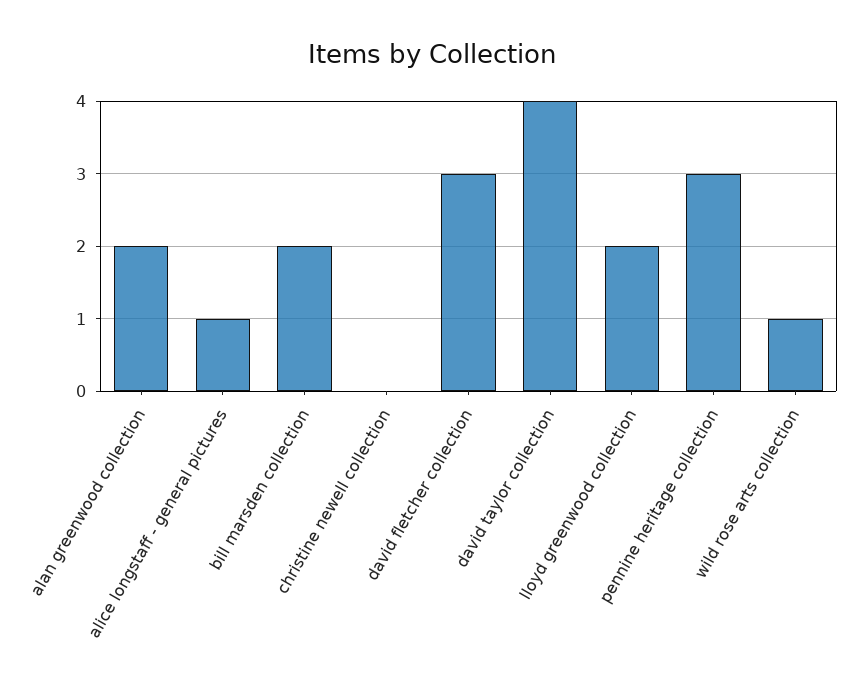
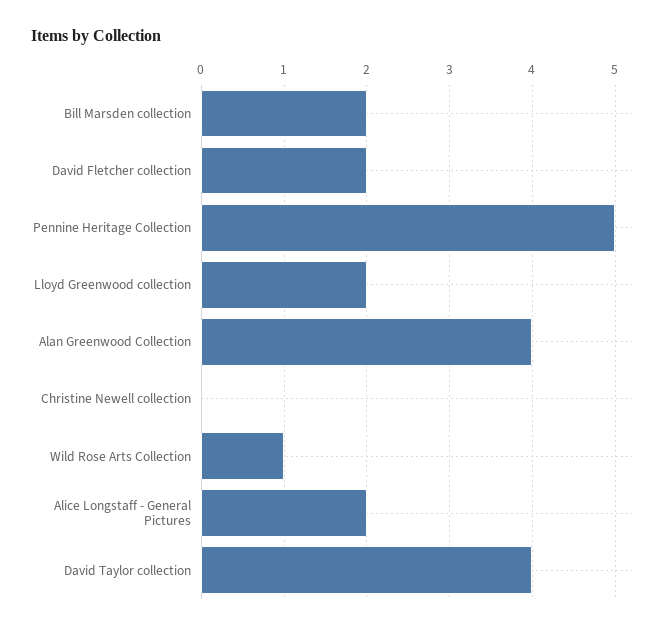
alan greenwood collection: 2 -> 4
alice longstaff - general pictures: 1 -> 2
david fletcher collection: 3 -> 2
pennine heritage collection: 3 -> 5

